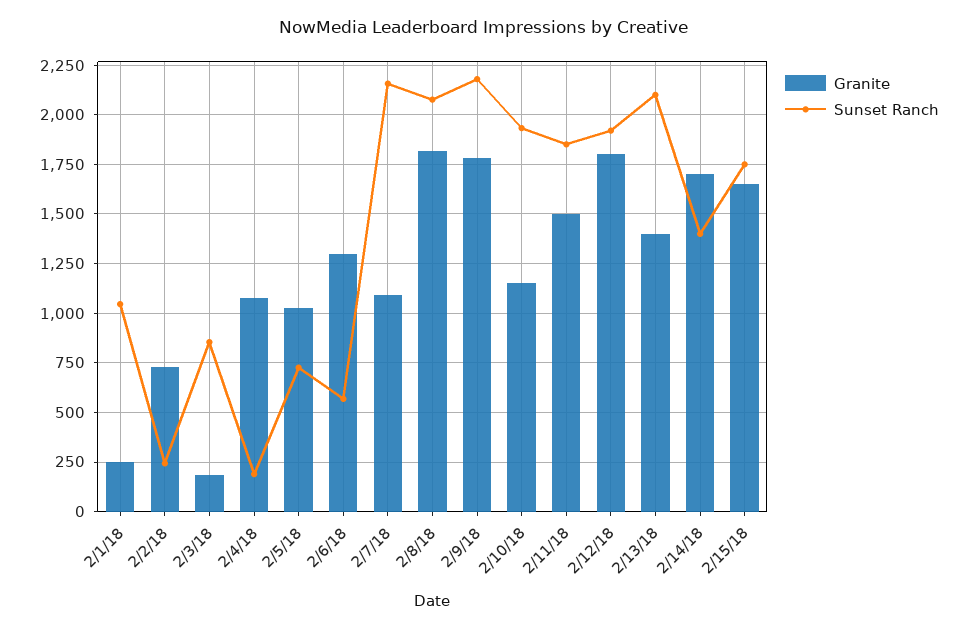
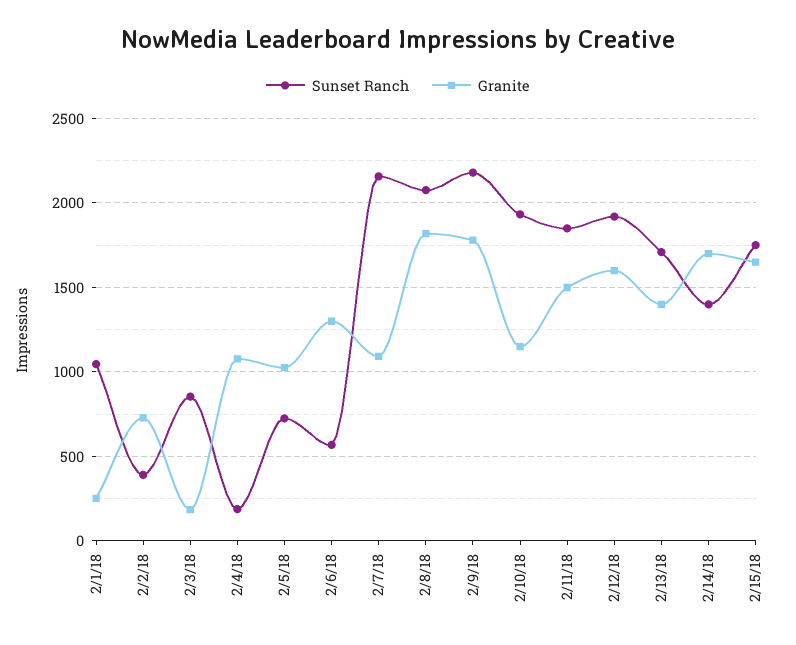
Sunset Ranch, 2/2/18: 250 -> 400
Granite, 2/12/18: 1800 -> 1600
Sunset Ranch, 2/13/18: 2100 -> 1700

